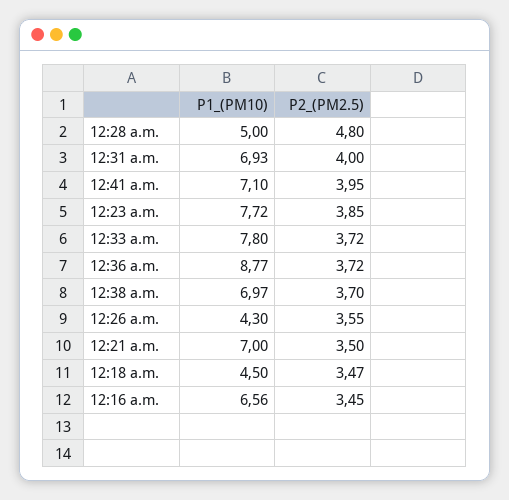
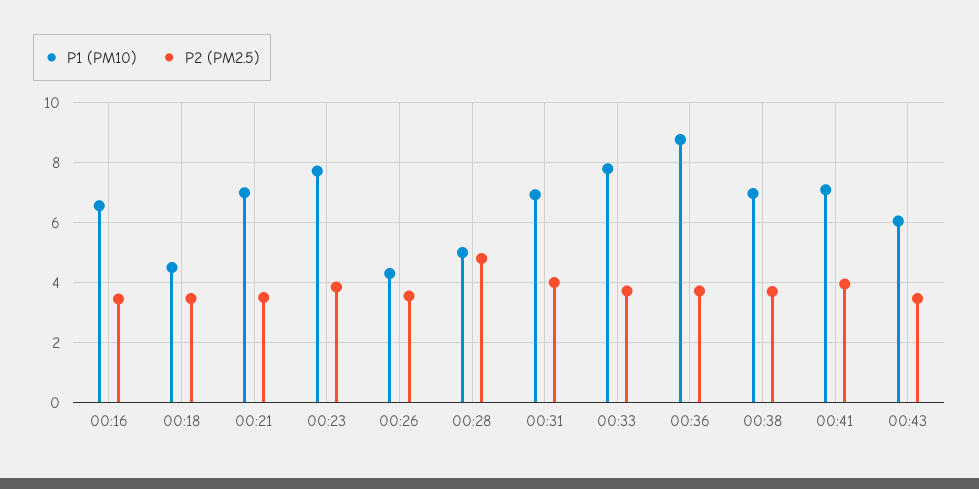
P1_(PM10), 00:43: none -> 6
P2_(PM2.5), 00:43: none -> 3.5

